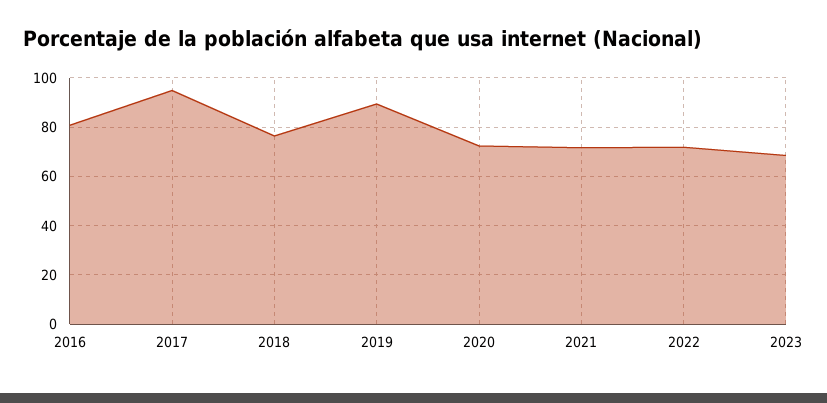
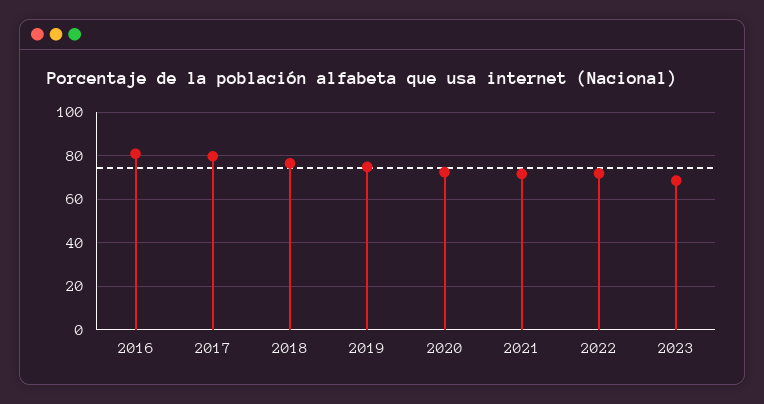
2017: 95 -> 80
2019: 90 -> 75

